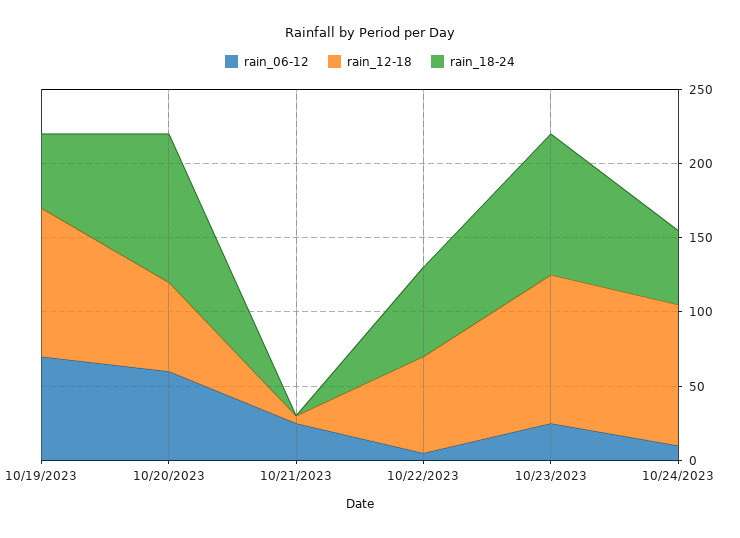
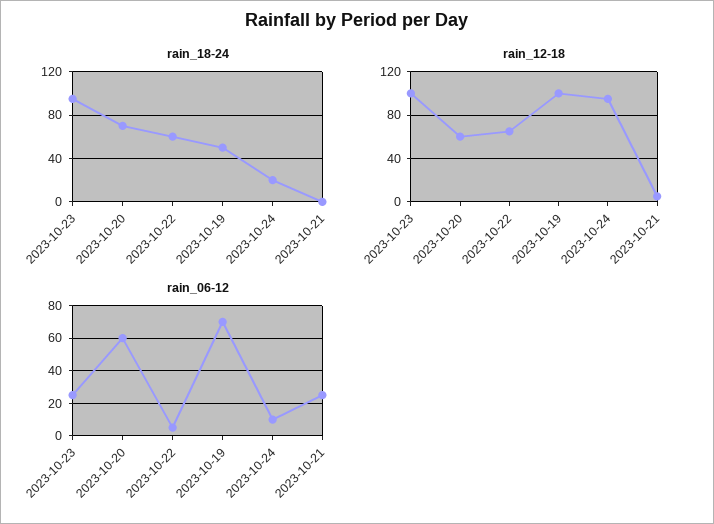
rain_18-24, 10/20/2023: 100 -> 70
rain_18-24, 10/24/2023: 50 -> 20

